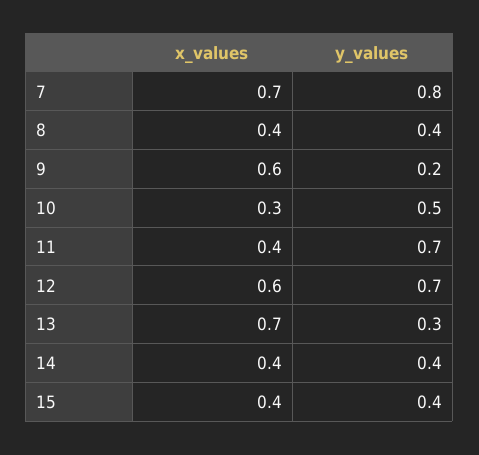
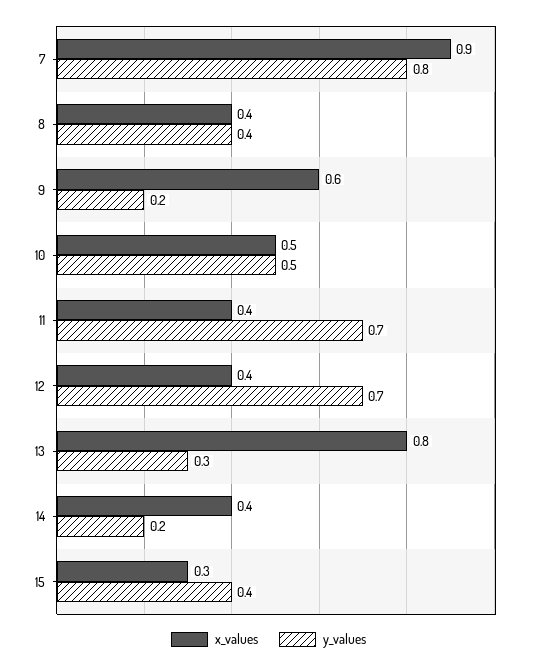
x_values, 7: 0.7 -> 0.9
x_values, 10: 0.3 -> 0.5
x_values, 12: 0.6 -> 0.4
x_values, 13: 0.7 -> 0.8
y_values, 14: 0.4 -> 0.2
x_values, 15: 0.4 -> 0.3

